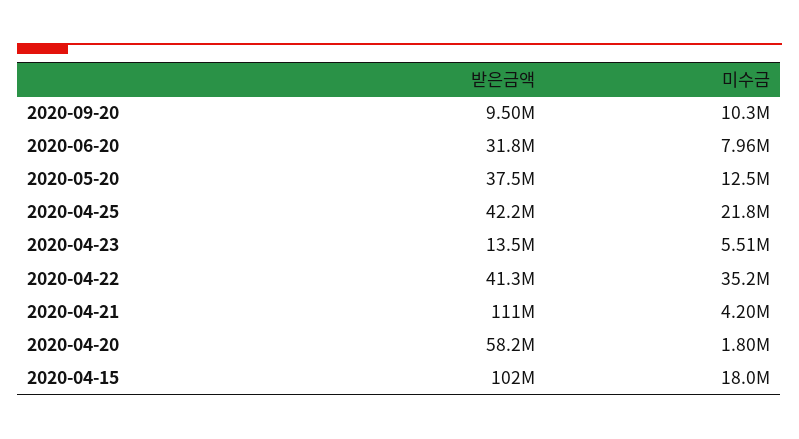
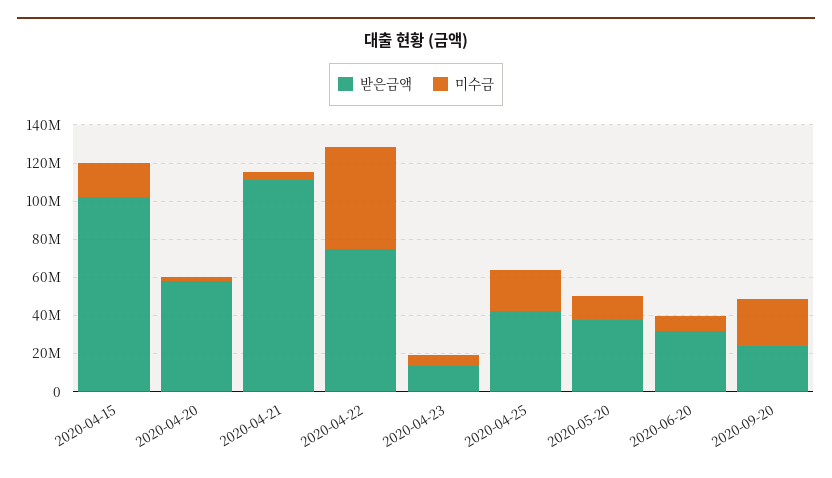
받은금액, 2020-09-20: 9500000 -> 25000000
미수금, 2020-09-20: 10300000 -> 25000000
받은금액, 2020-04-22: 41300000 -> 75000000
미수금, 2020-04-22: 35200000 -> 55000000

